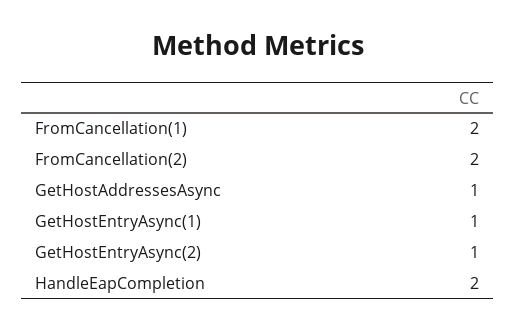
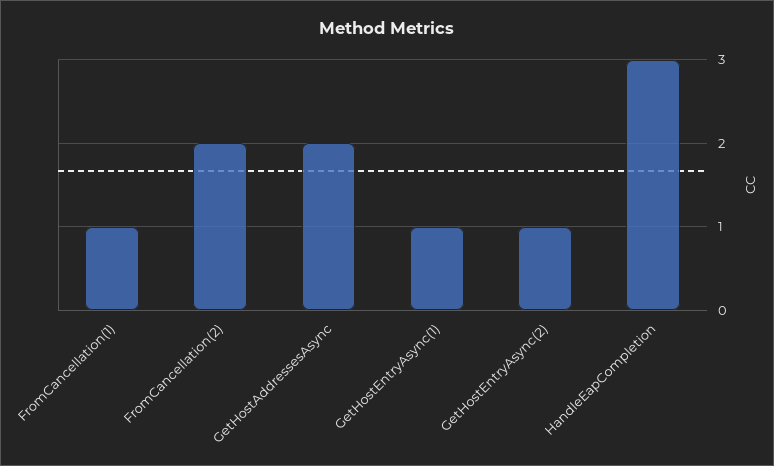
FromCancellation(1): 2 -> 1
GetHostAddressesAsync: 1 -> 2
HandleEapCompletion: 2 -> 3

